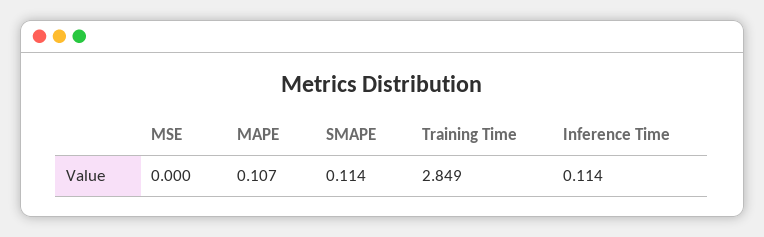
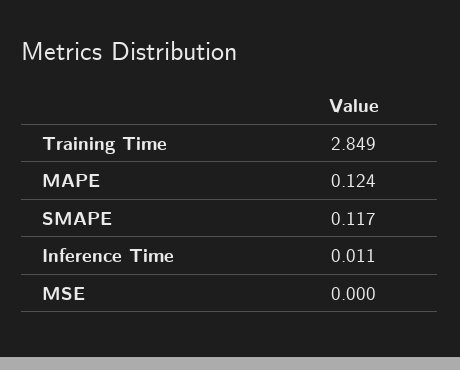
MAPE: 0.107 -> 0.124
SMAPE: 0.114 -> 0.117
Inference Time: 0.114 -> 0.011

